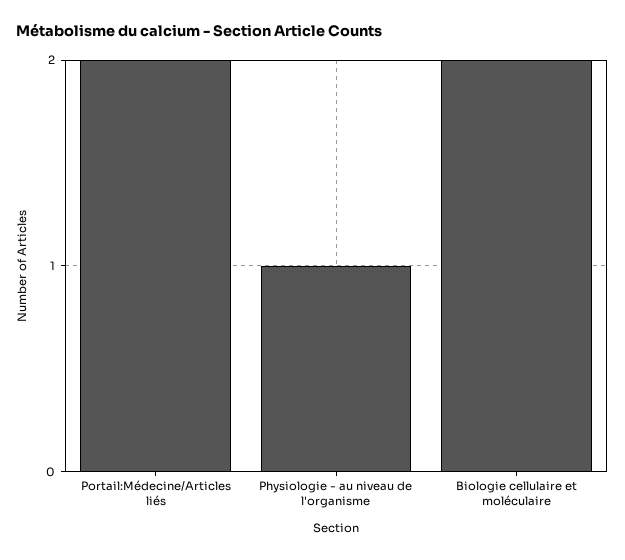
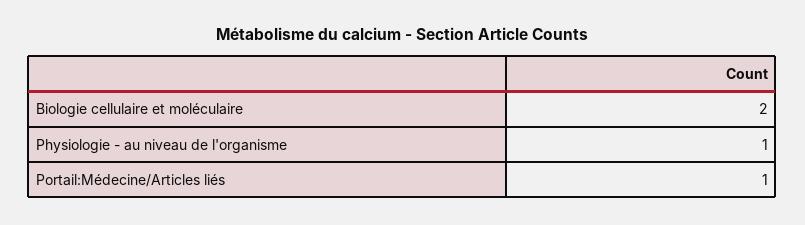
Portail:Médecine/Articles liés: 2 -> 1

